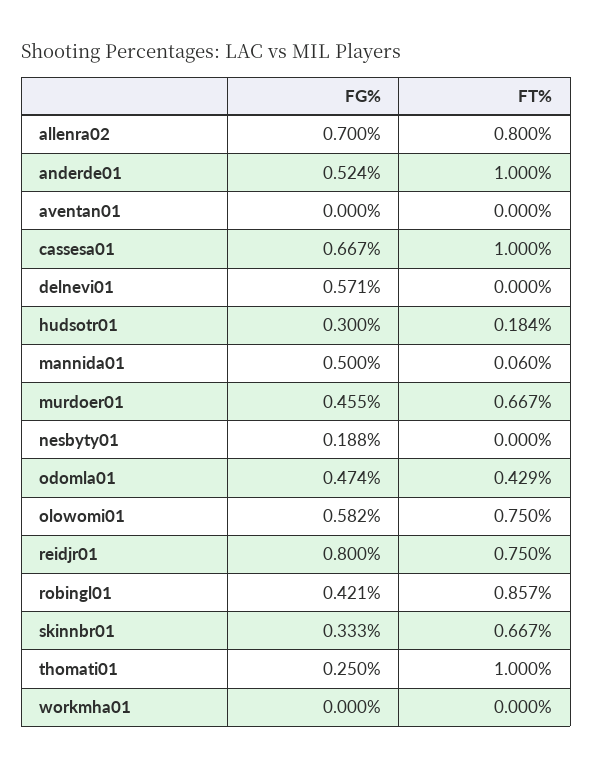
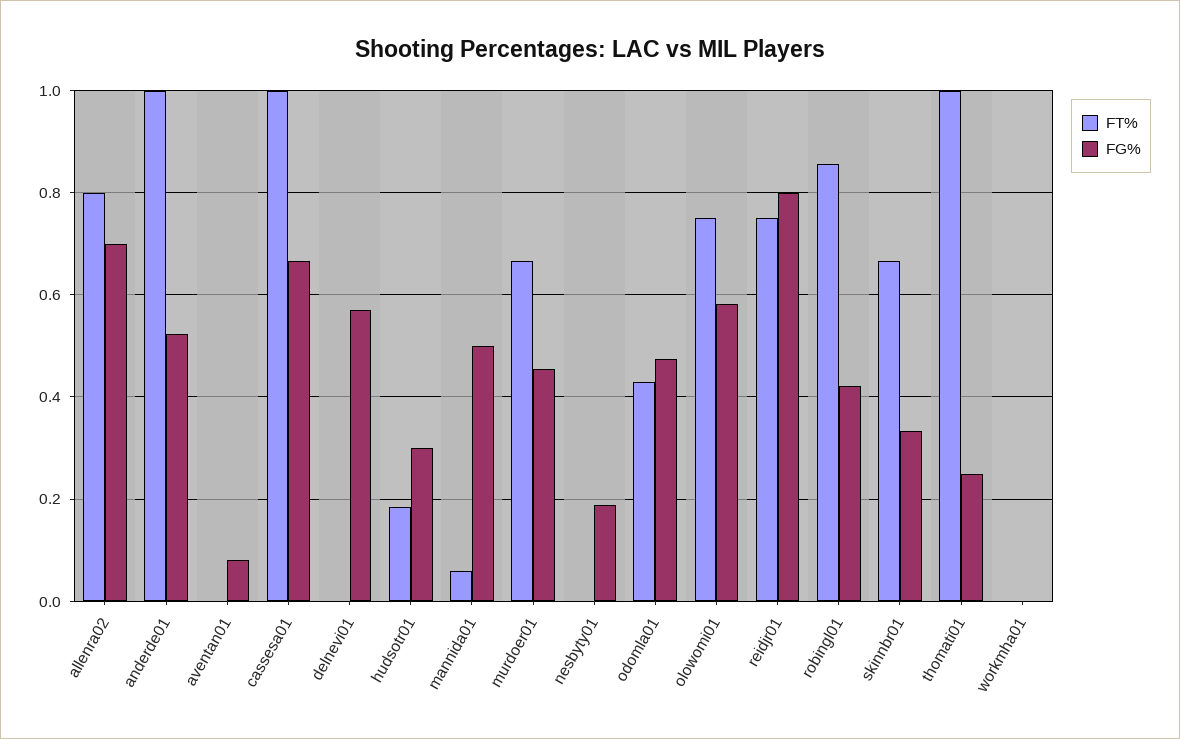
FG%, aventan01: 0 -> 0.08

